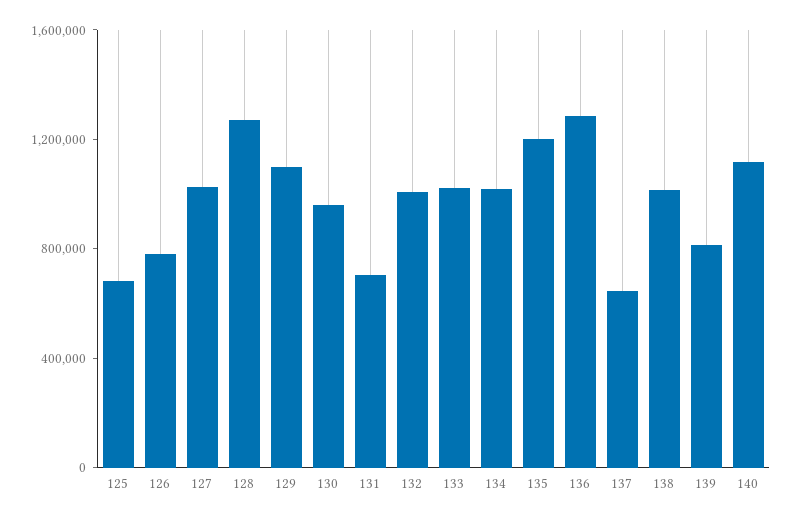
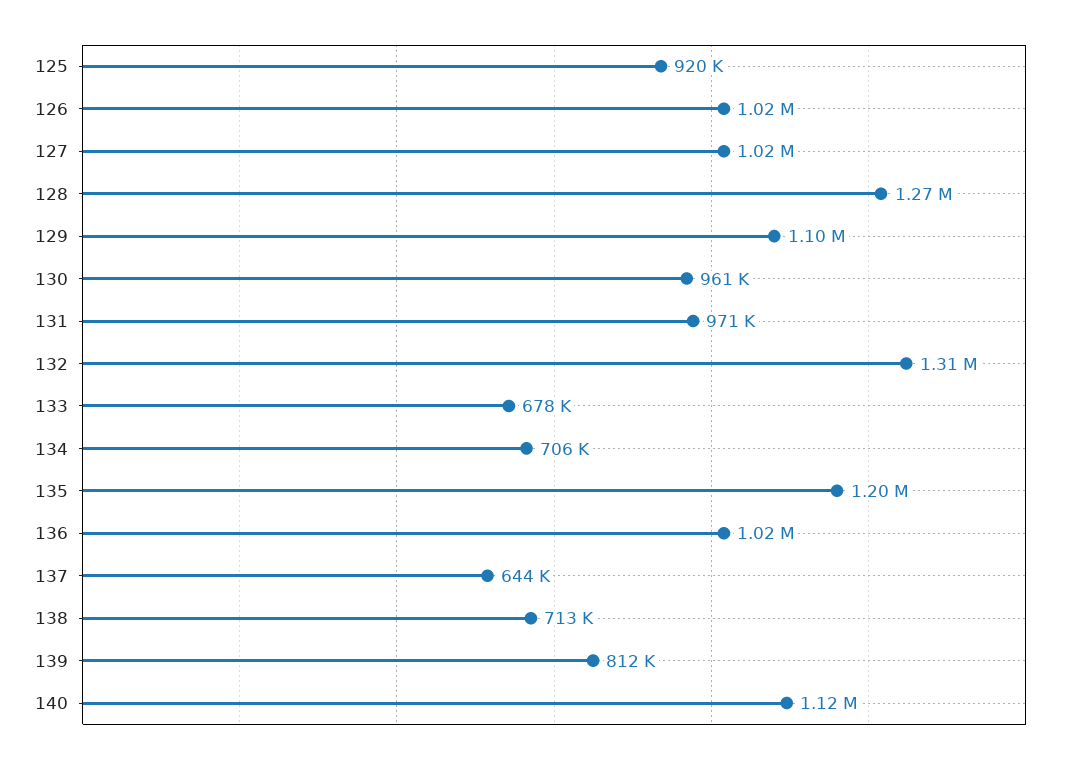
125: 700000 -> 920000
126: 800000 -> 1020000
131: 700000 -> 971000
132: 1000000 -> 1310000
133: 1000000 -> 678000
134: 1000000 -> 706000
136: 1300000 -> 1020000
138: 1000000 -> 713000

